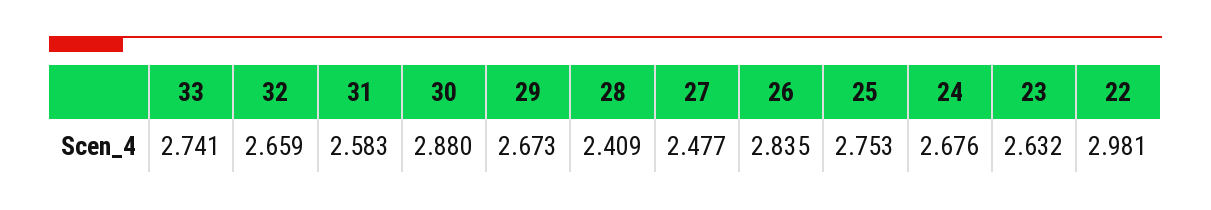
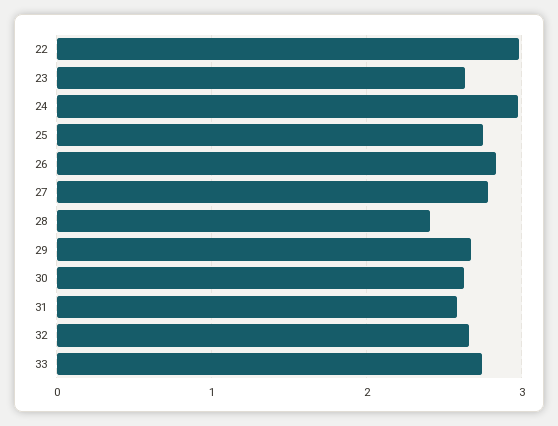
30: 2.88 -> 2.6
27: 2.477 -> 2.8
24: 2.676 -> 3

